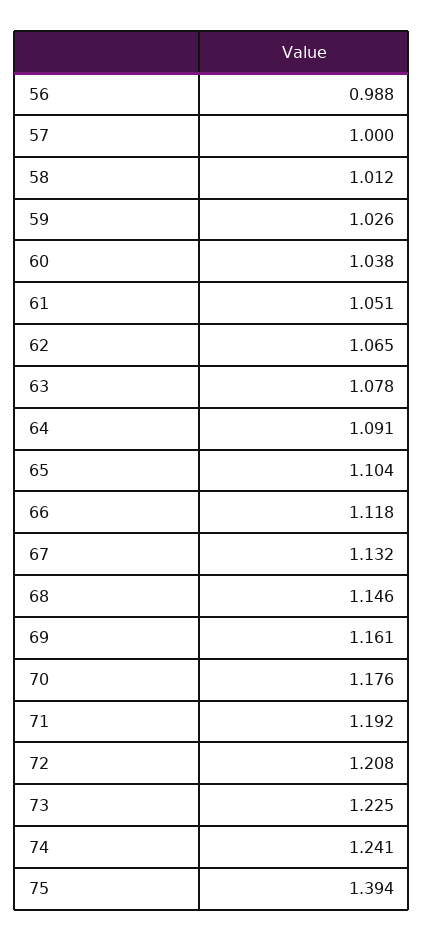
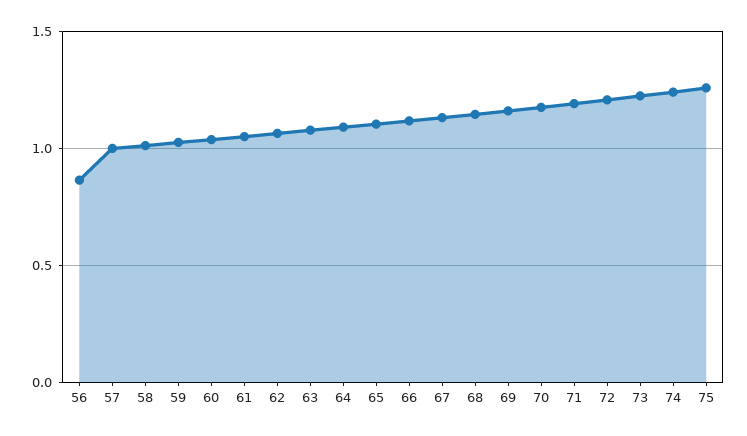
56: 0.988 -> 0.85
75: 1.394 -> 1.25

